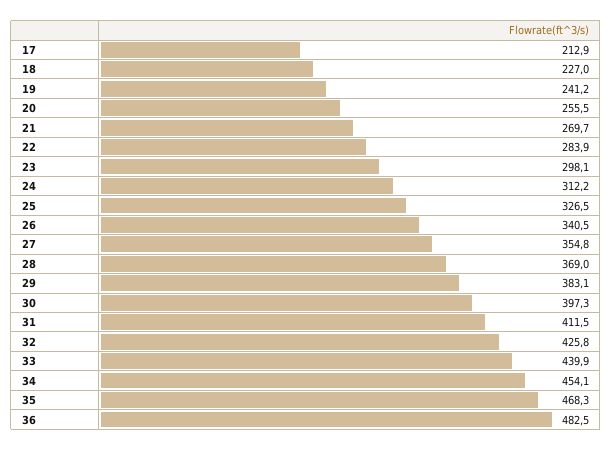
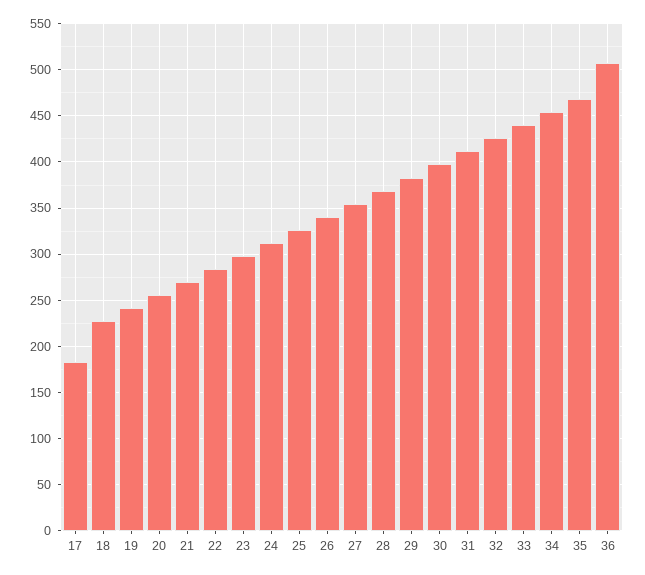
17: 212.9 -> 180
36: 482.5 -> 510

